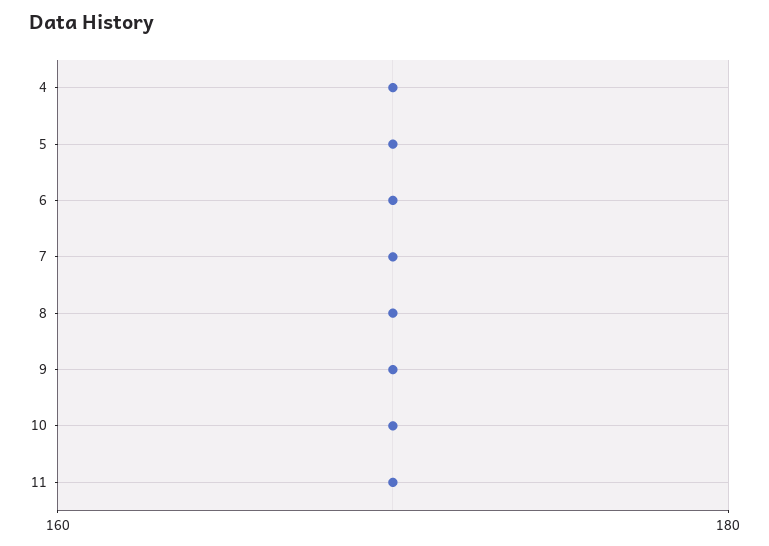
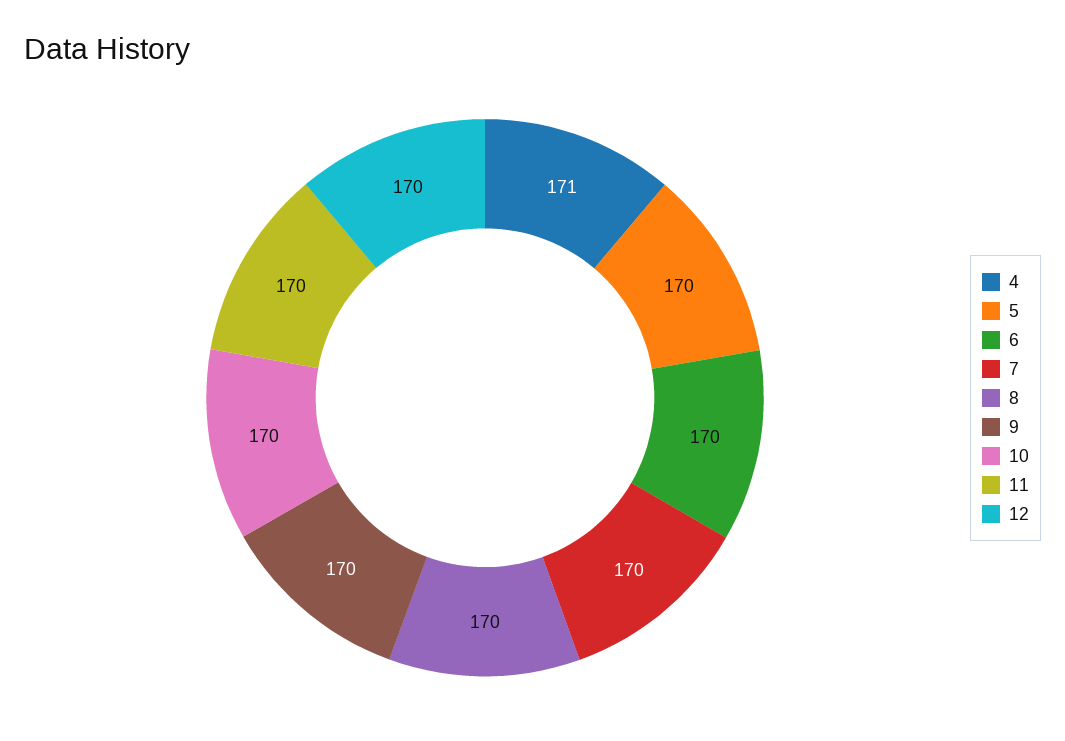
4: 170 -> 171
12: none -> 170

